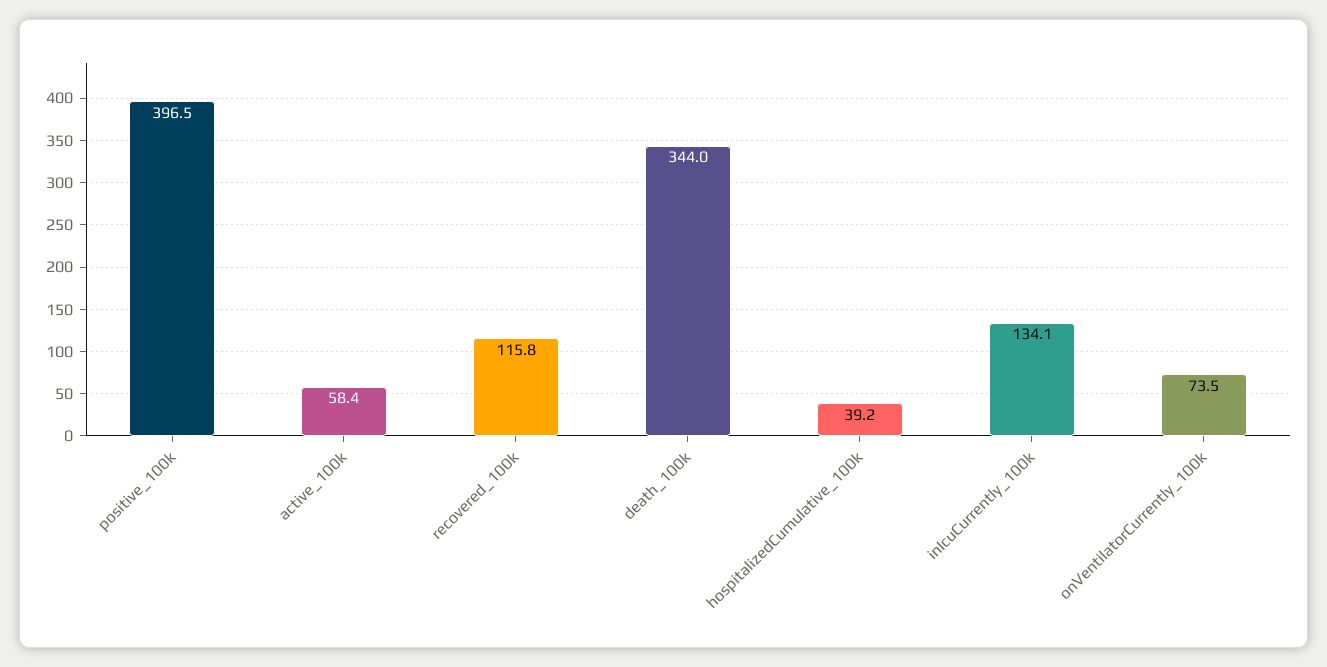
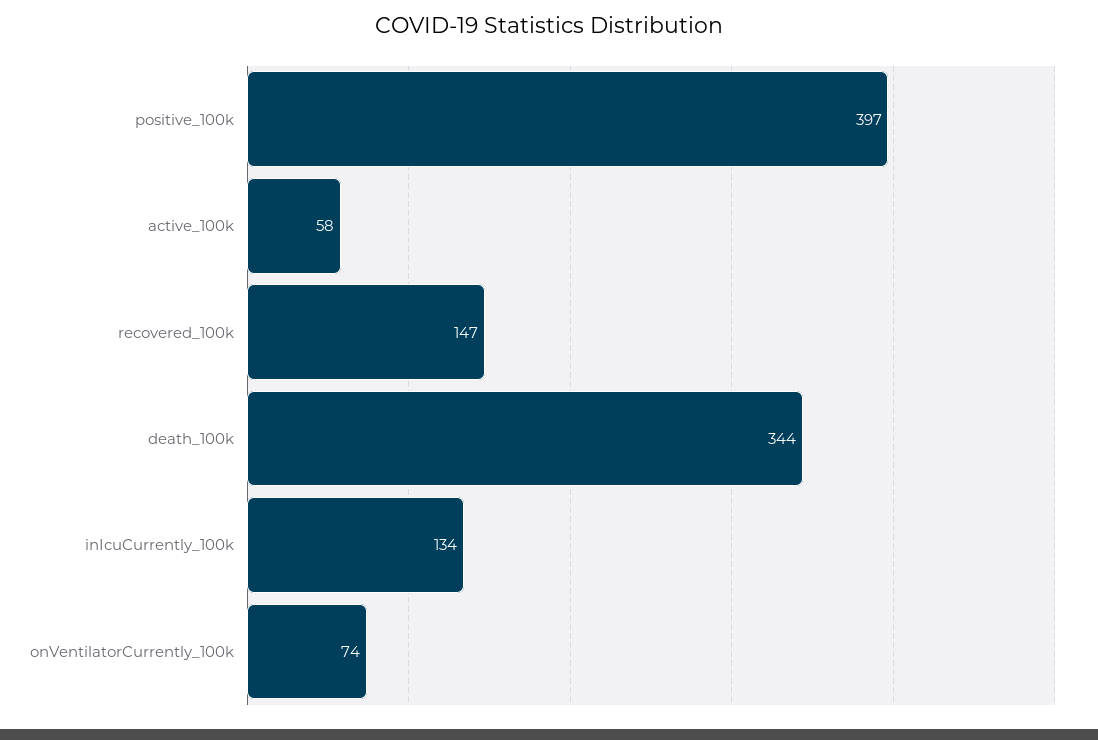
recovered_100k: 115.8 -> 147
hospitalizedCumulative_100k: 39.2 -> none

